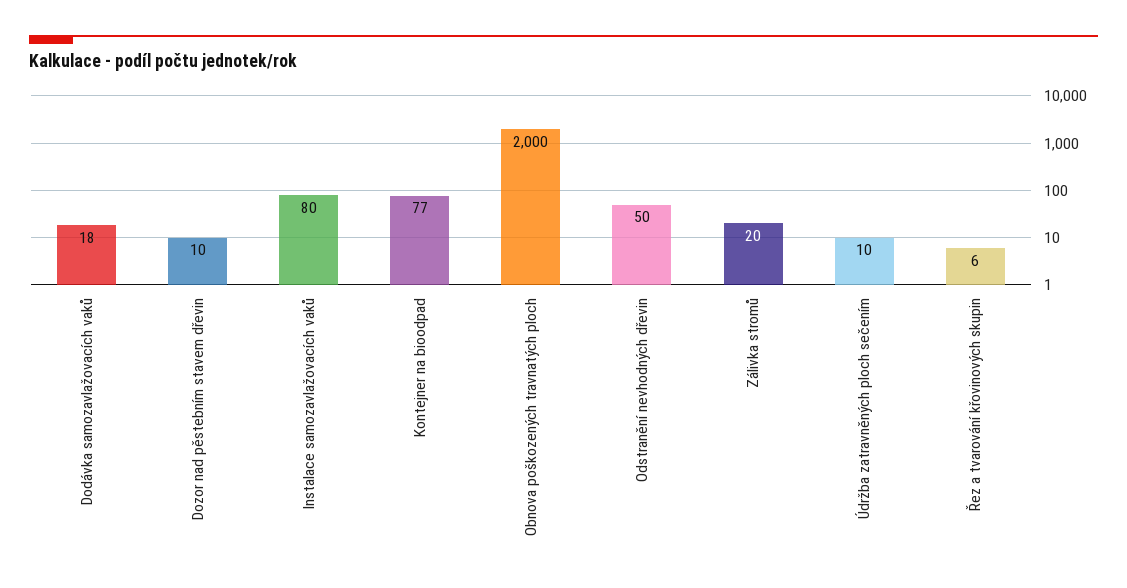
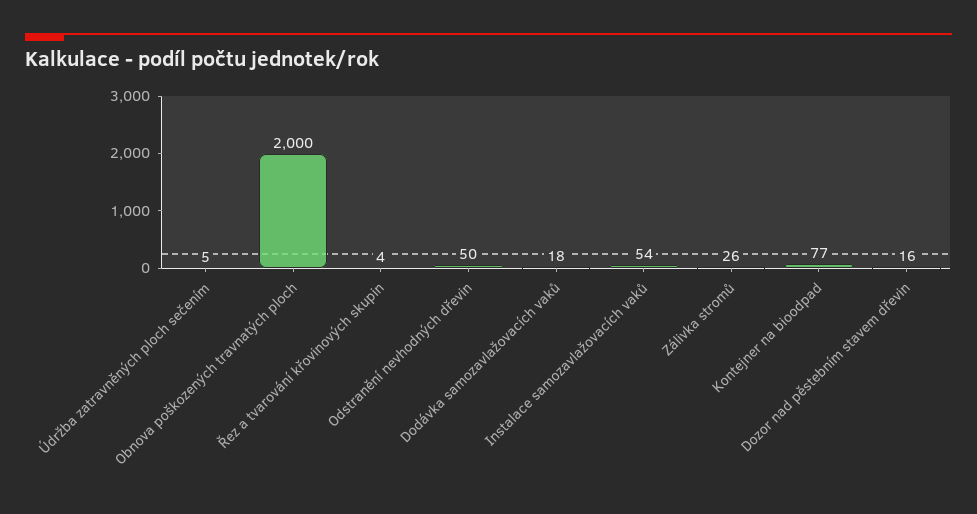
Dozor nad pěstebním stavem dřevin: 10 -> 16
Instalace samozavlažovacích vaků: 80 -> 54
Zálivka stromů: 20 -> 26
Údržba zatravněných ploch sečením: 10 -> 5
Řez a tvarování křovinových skupin: 6 -> 4

